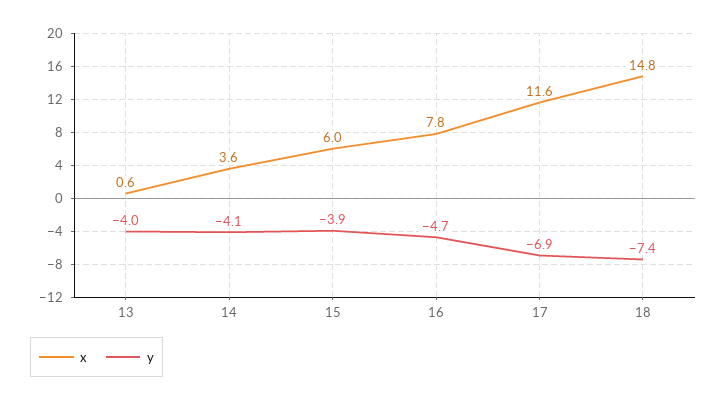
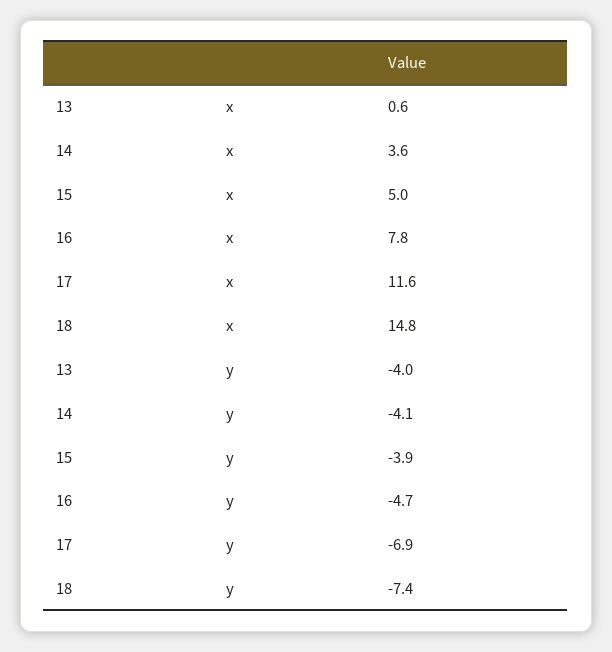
x, 15: 6 -> 5

